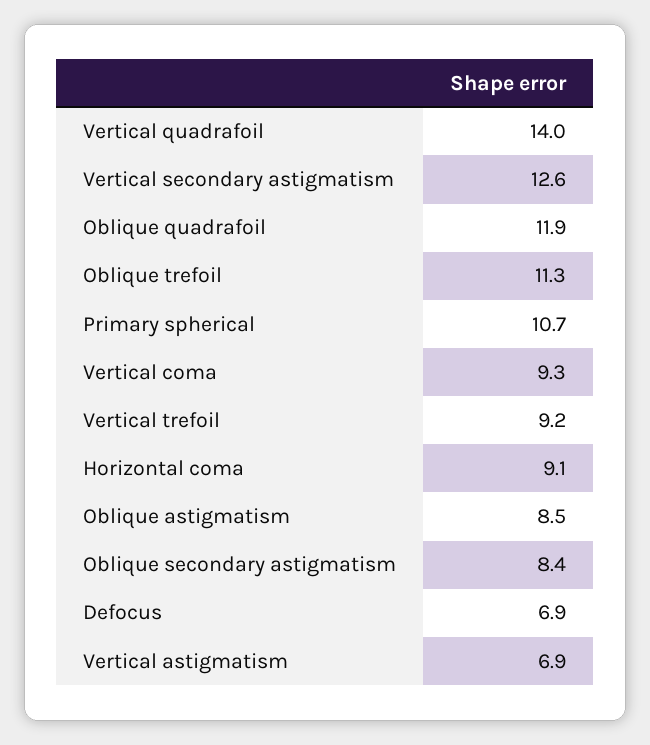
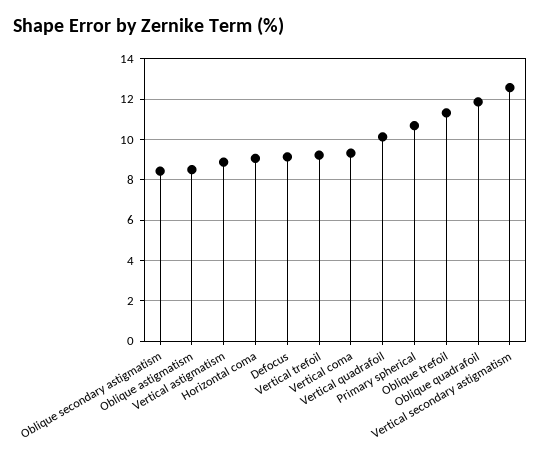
Vertical quadrafoil: 14 -> 10
Defocus: 6.9 -> 9
Vertical astigmatism: 6.9 -> 9

